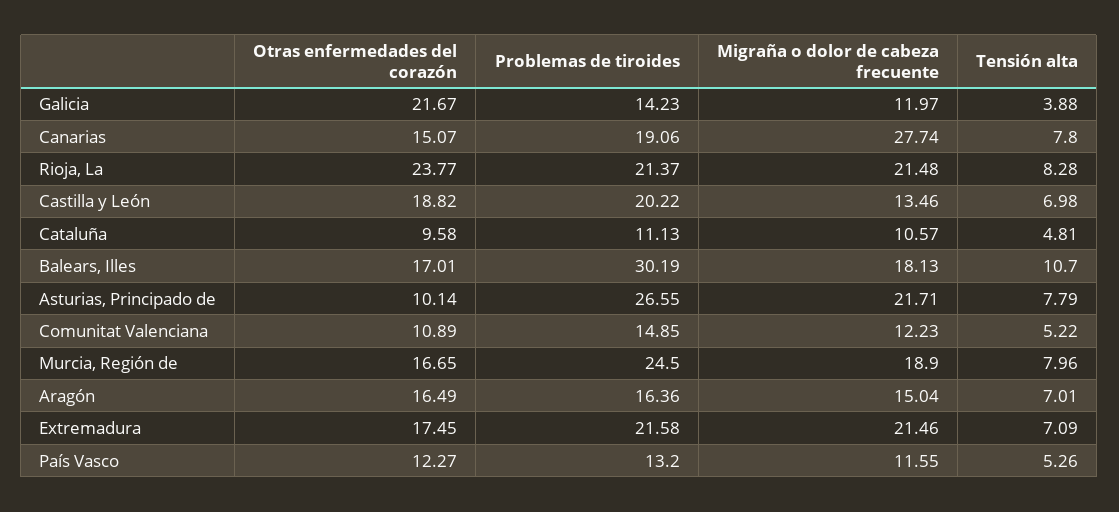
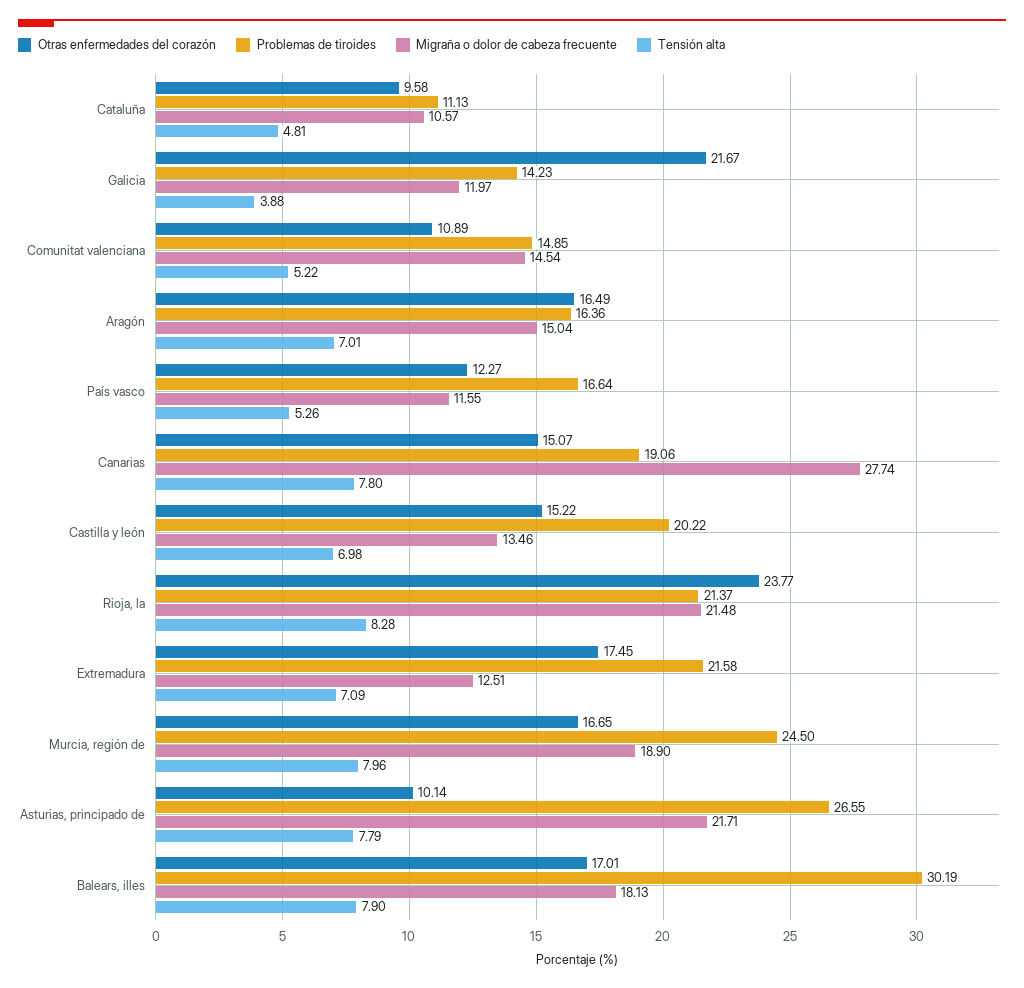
Otras enfermedades del corazón, Castilla y León: 18.82 -> 15.22
Tensión alta, Balears, Illes: 10.7 -> 7.9
Migraña o dolor de cabeza frecuente, Comunitat Valenciana: 12.23 -> 14.54
Migraña o dolor de cabeza frecuente, Extremadura: 21.46 -> 12.51
Problemas de tiroides, País Vasco: 13.2 -> 16.64

